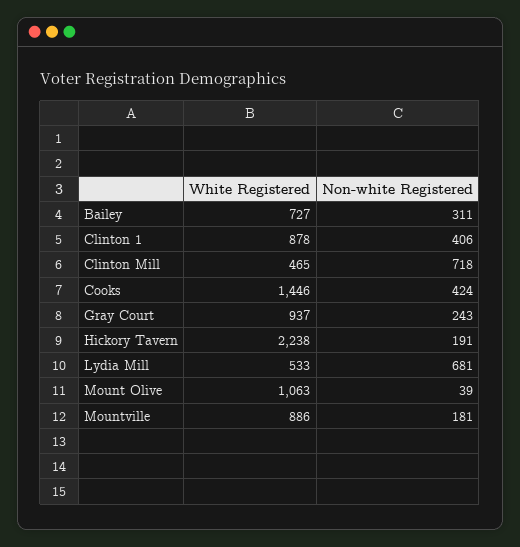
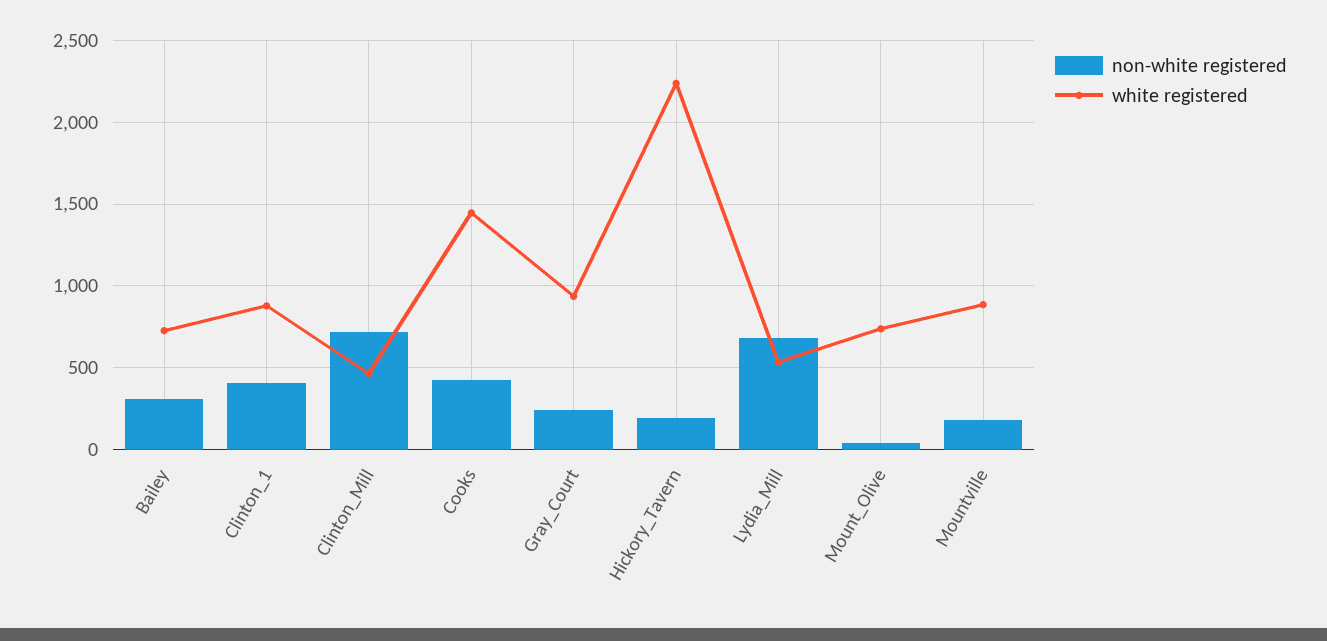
White Registered, Mount Olive: 1063 -> 750

